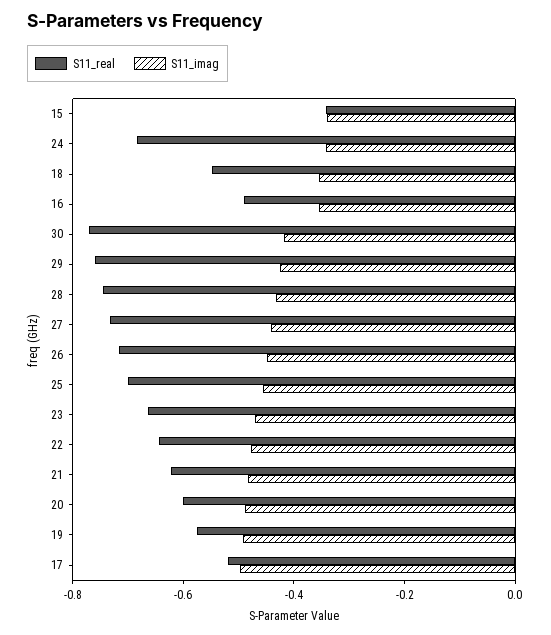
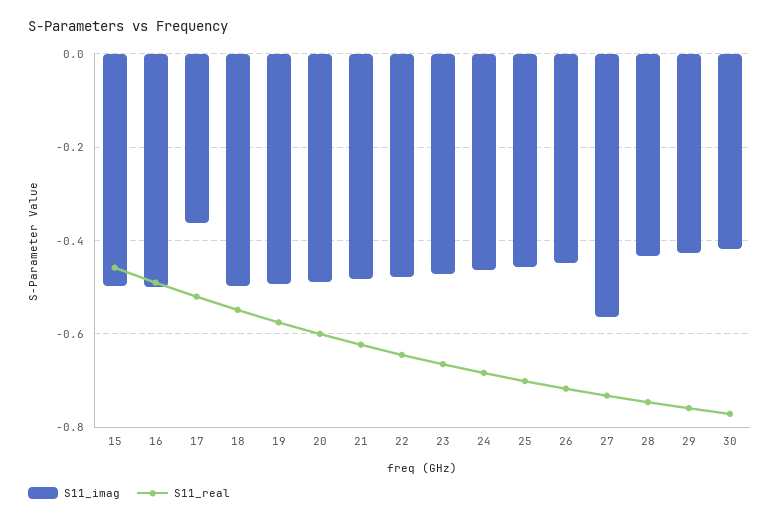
S11_real, 15: -0.35 -> -0.46
S11_imag, 15: -0.35 -> -0.5
S11_imag, 24: -0.35 -> -0.46
S11_imag, 18: -0.35 -> -0.5
S11_imag, 16: -0.35 -> -0.5
S11_imag, 27: -0.45 -> -0.56
S11_imag, 17: -0.5 -> -0.36

